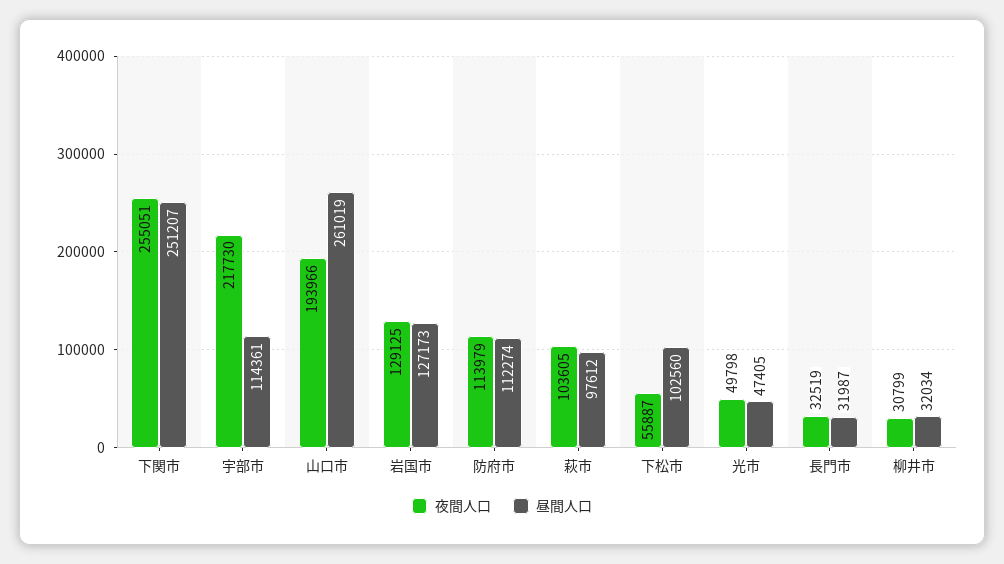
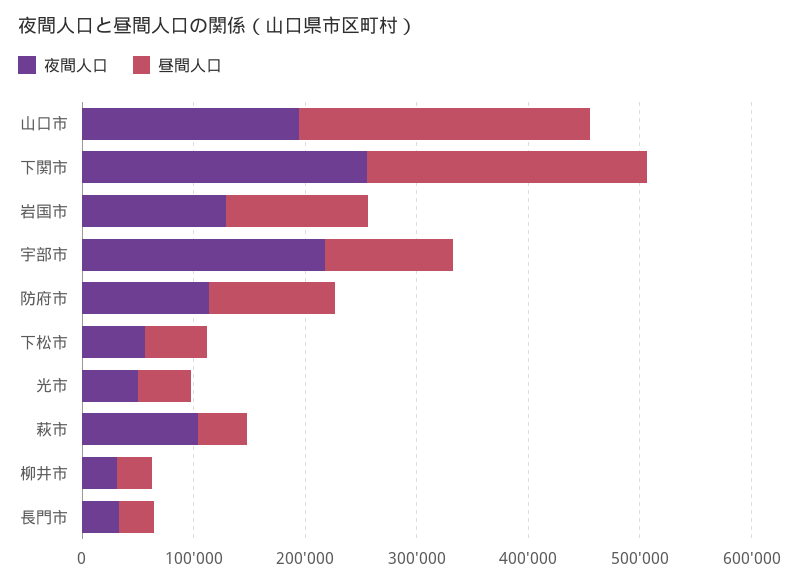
昼間人口, 萩市: 97612 -> 40000
昼間人口, 下松市: 102560 -> 60000

